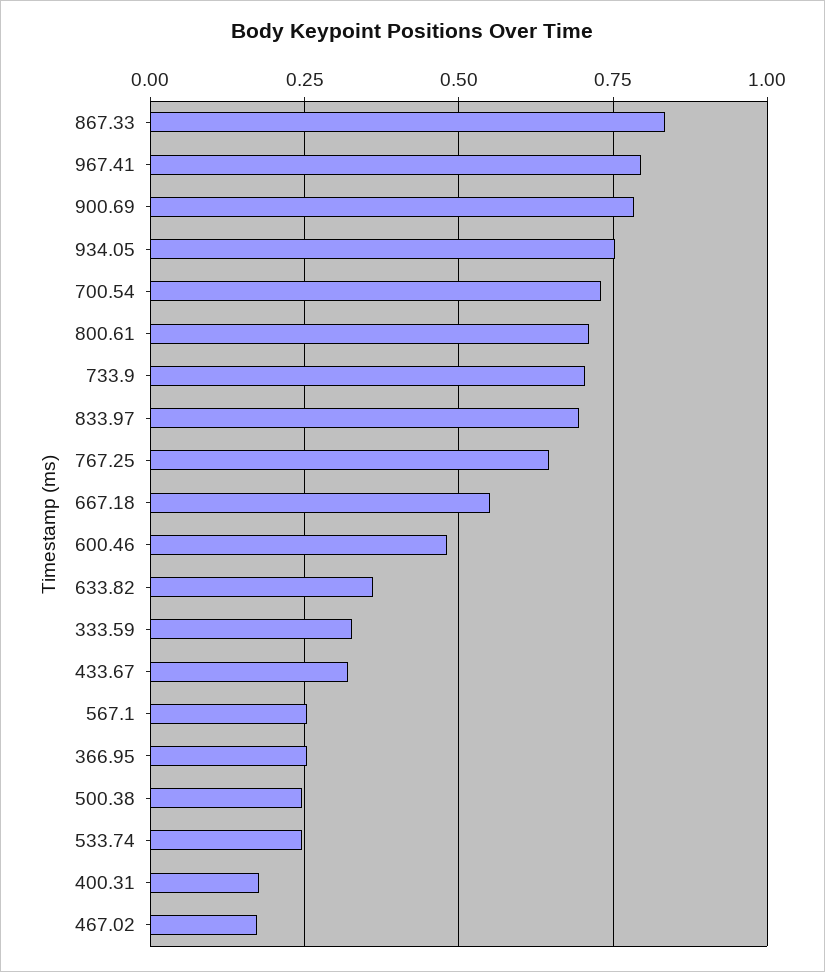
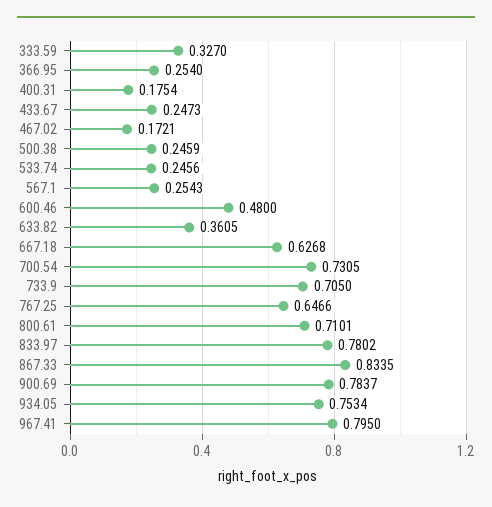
833.97: 0.7 -> 0.7802
667.18: 0.55 -> 0.6268
433.67: 0.325 -> 0.2473

